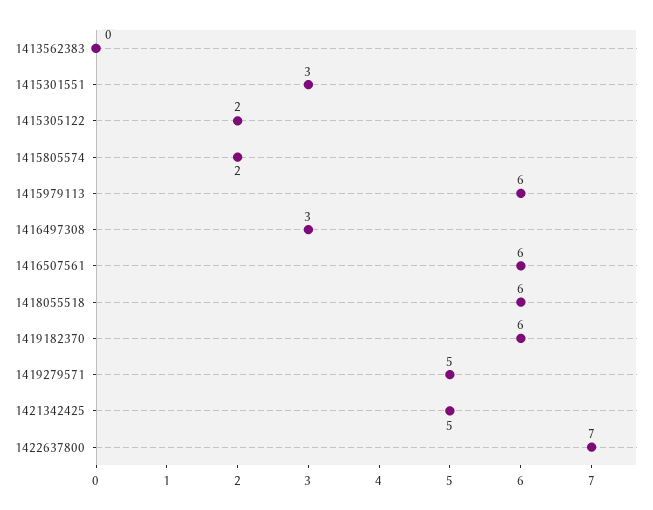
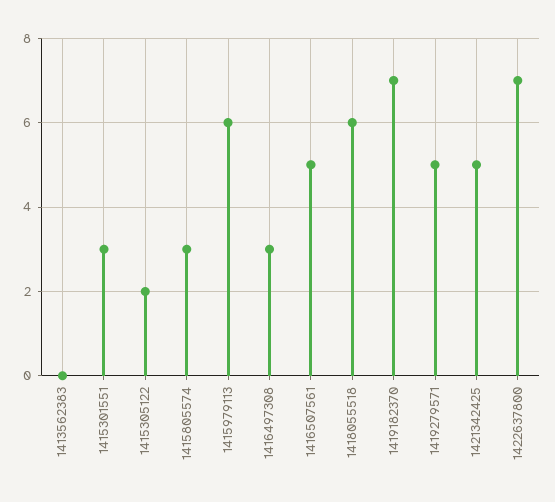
1415805574: 2 -> 3
1416507561: 6 -> 5
1419182370: 6 -> 7

